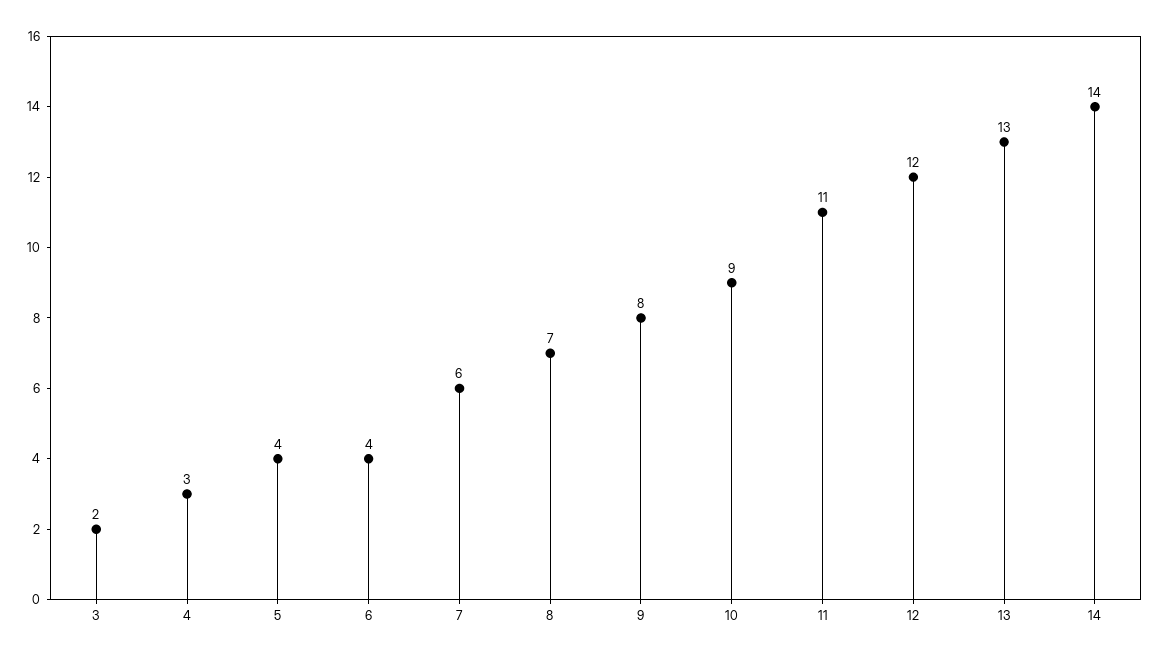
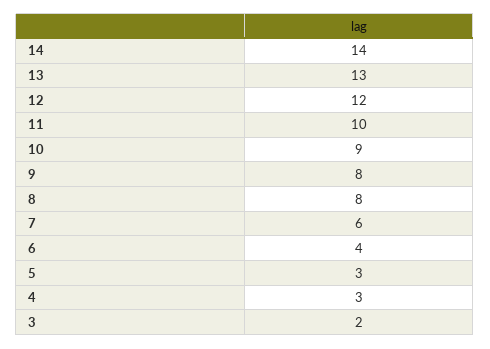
5: 4 -> 3
8: 7 -> 8
11: 11 -> 10

